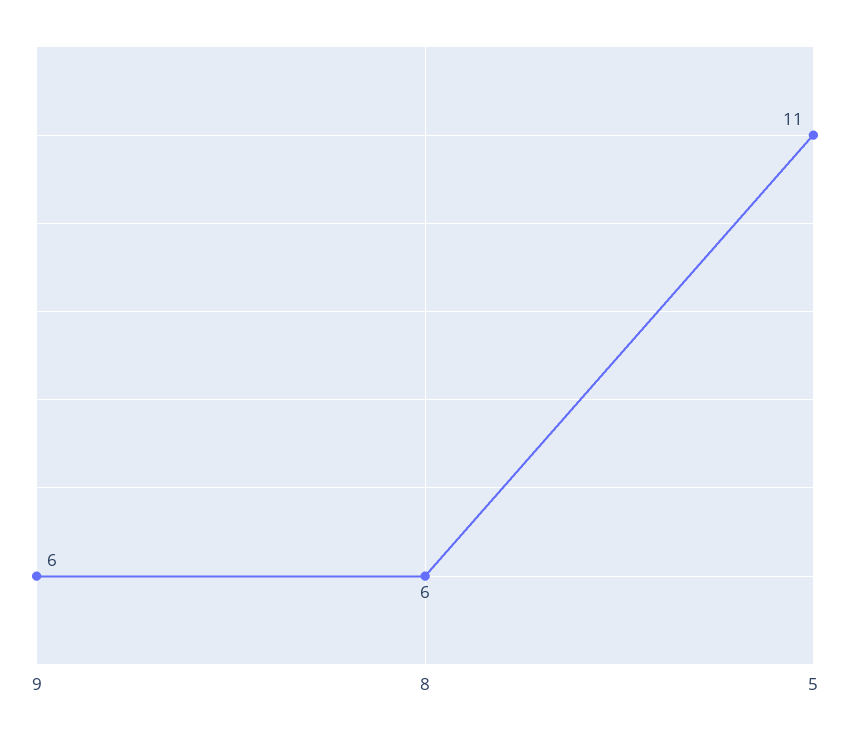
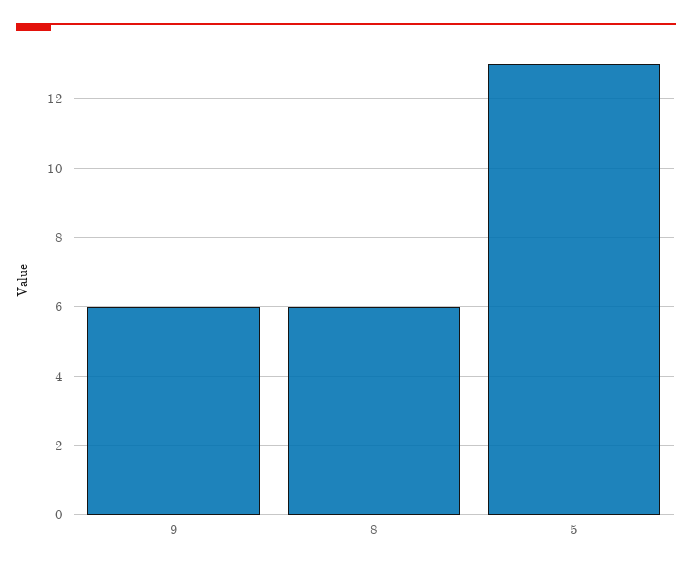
5: 11 -> 13

